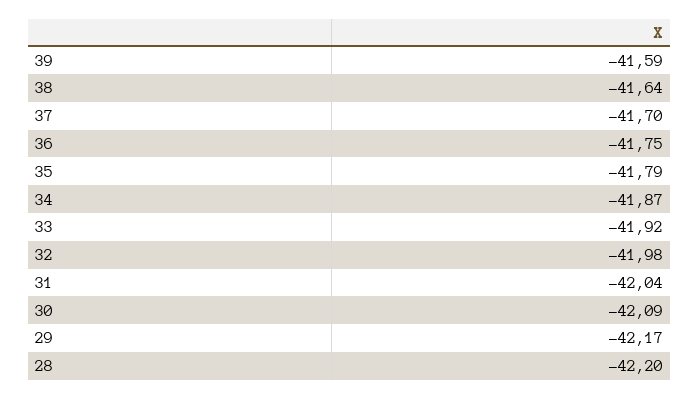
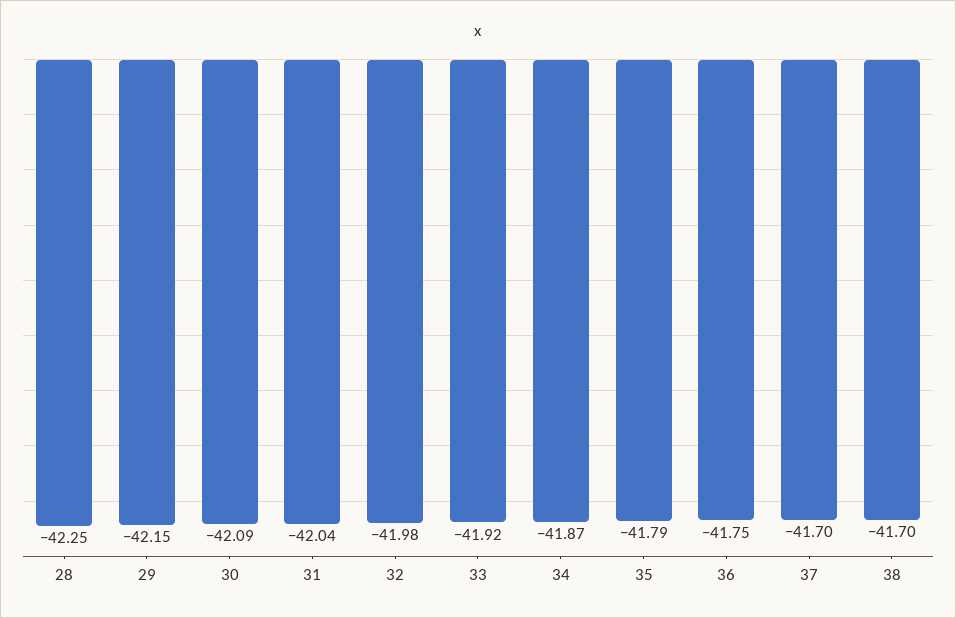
39: -41.59 -> none
38: -41.64 -> -41.7
29: -42.17 -> -42.15
28: -42.2 -> -42.25

